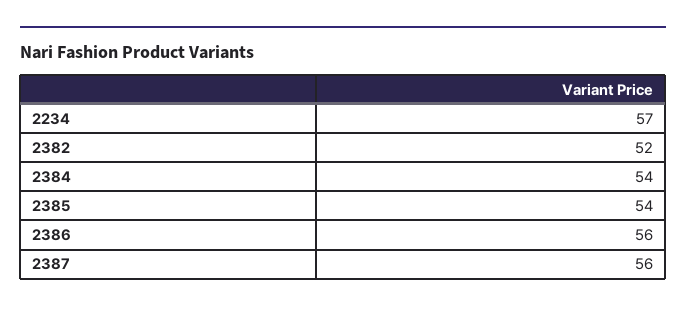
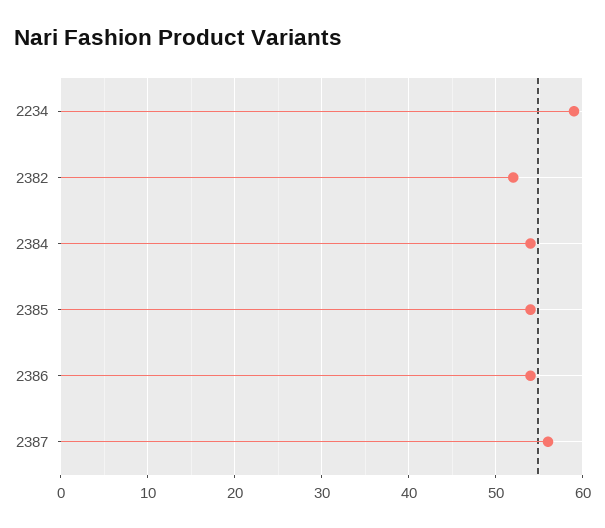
2234: 57 -> 59
2386: 56 -> 54

